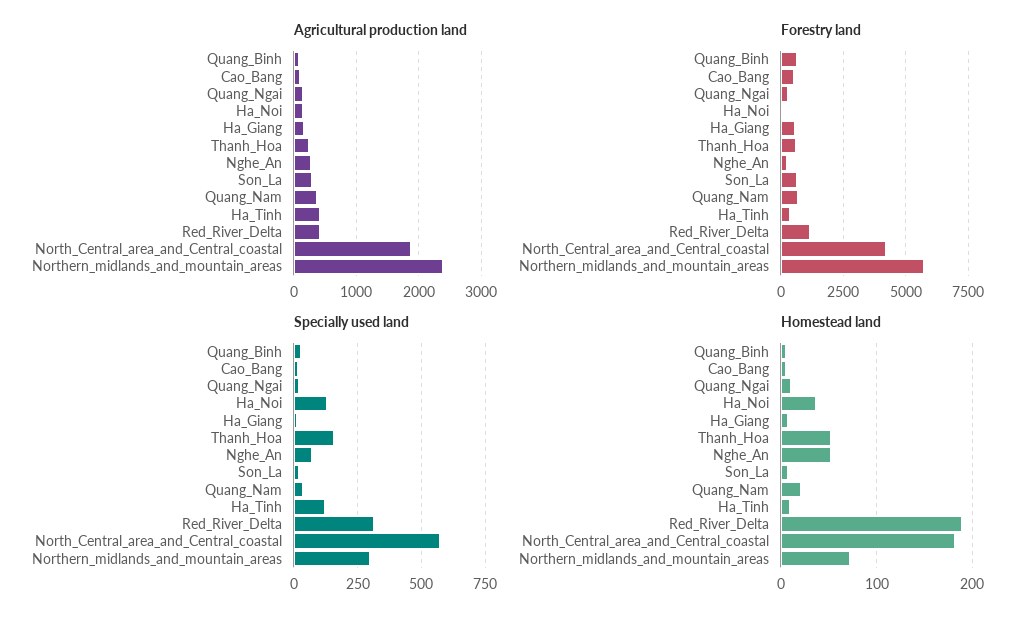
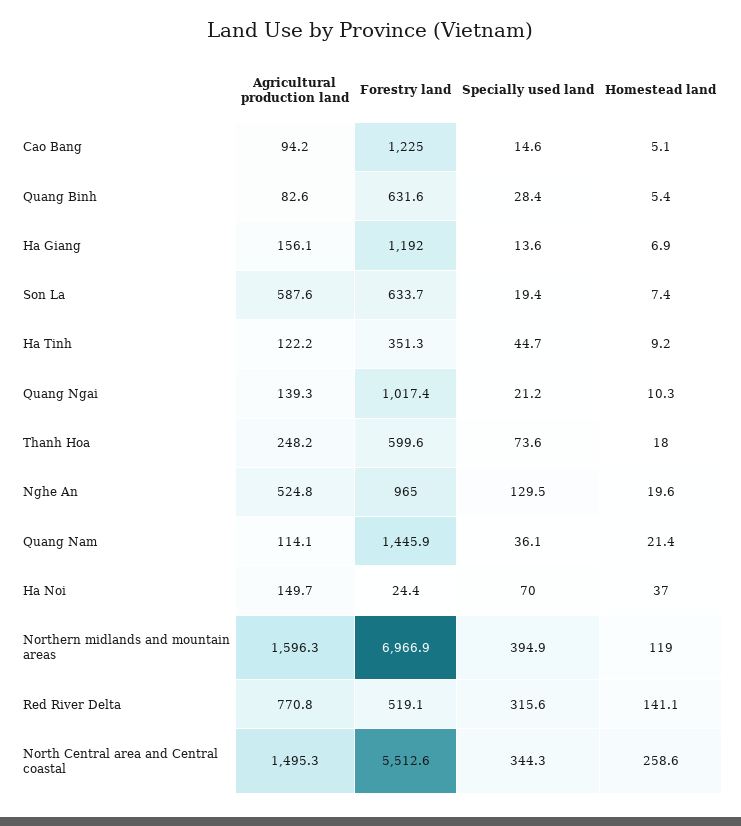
Agricultural production land, Nghe_An: 300 -> 524.8
Agricultural production land, Son_La: 300 -> 587.6
Agricultural production land, Quang_Nam: 400 -> 114.1
Agricultural production land, Ha_Tinh: 400 -> 122.2
Agricultural production land, Red_River_Delta: 400 -> 770.8
Agricultural production land, North_Central_area_and_Central_coastal: 1900 -> 1495.3
Agricultural production land, Northern_midlands_and_mountain_areas: 2400 -> 1596.3
Forestry land, Cao_Bang: 500 -> 1225
Forestry land, Quang_Ngai: 250 -> 1017.4
Forestry land, Ha_Giang: 500 -> 1192
Forestry land, Nghe_An: 250 -> 965
Forestry land, Quang_Nam: 750 -> 1445.9
Forestry land, Red_River_Delta: 1250 -> 519.1
Forestry land, North_Central_area_and_Central_coastal: 4250 -> 5512.6
Forestry land, Northern_midlands_and_mountain_areas: 5750 -> 6966.9
Specially used land, Ha_Noi: 125 -> 70
Specially used land, Thanh_Hoa: 150 -> 73.6
Specially used land, Nghe_An: 75 -> 129.5
Specially used land, Ha_Tinh: 125 -> 44.7
Specially used land, North_Central_area_and_Central_coastal: 575 -> 344.3
Specially used land, Northern_midlands_and_mountain_areas: 300 -> 394.9
Homestead land, Thanh_Hoa: 50 -> 18
Homestead land, Nghe_An: 50 -> 19.6
Homestead land, Red_River_Delta: 190 -> 141.1
Homestead land, North_Central_area_and_Central_coastal: 180 -> 258.6
Homestead land, Northern_midlands_and_mountain_areas: 70 -> 119

